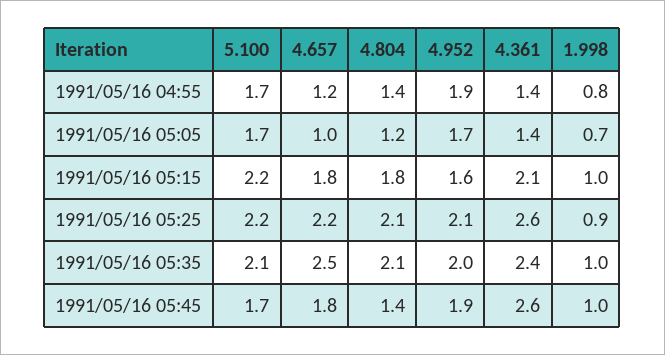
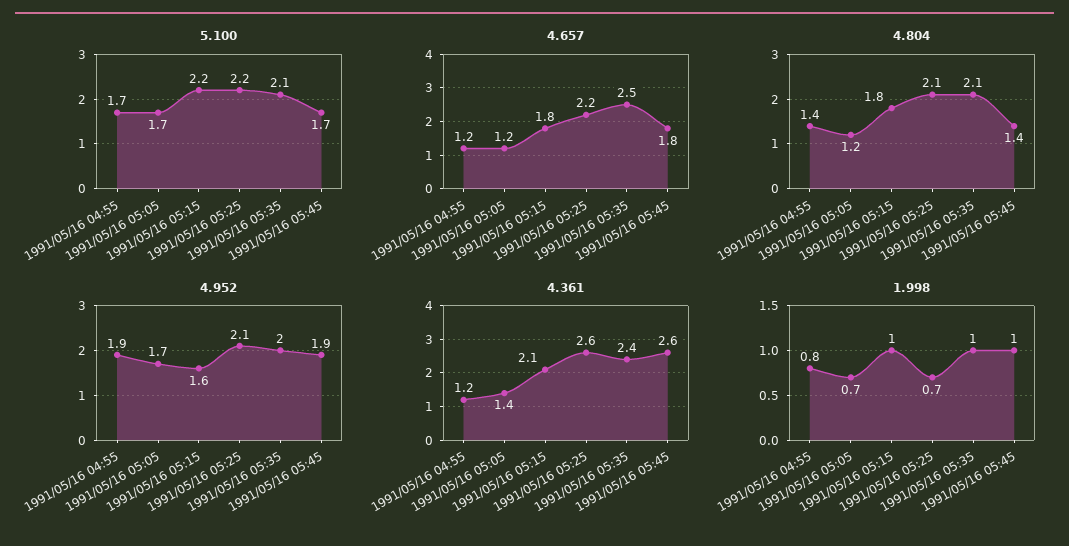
4.361, 1991/05/16 04:55: 1.4 -> 1.2
4.657, 1991/05/16 05:05: 1 -> 1.2
1.998, 1991/05/16 05:25: 0.9 -> 0.7

